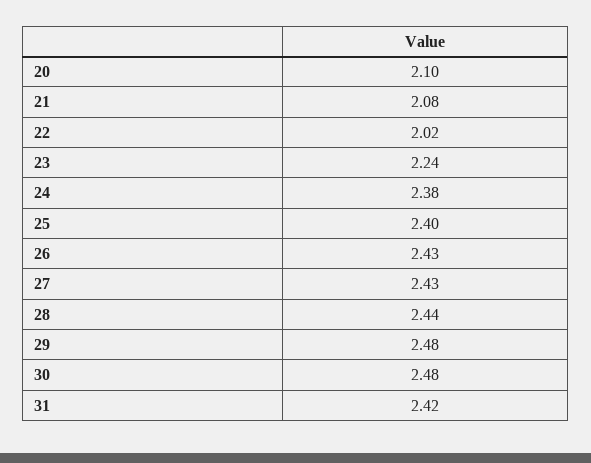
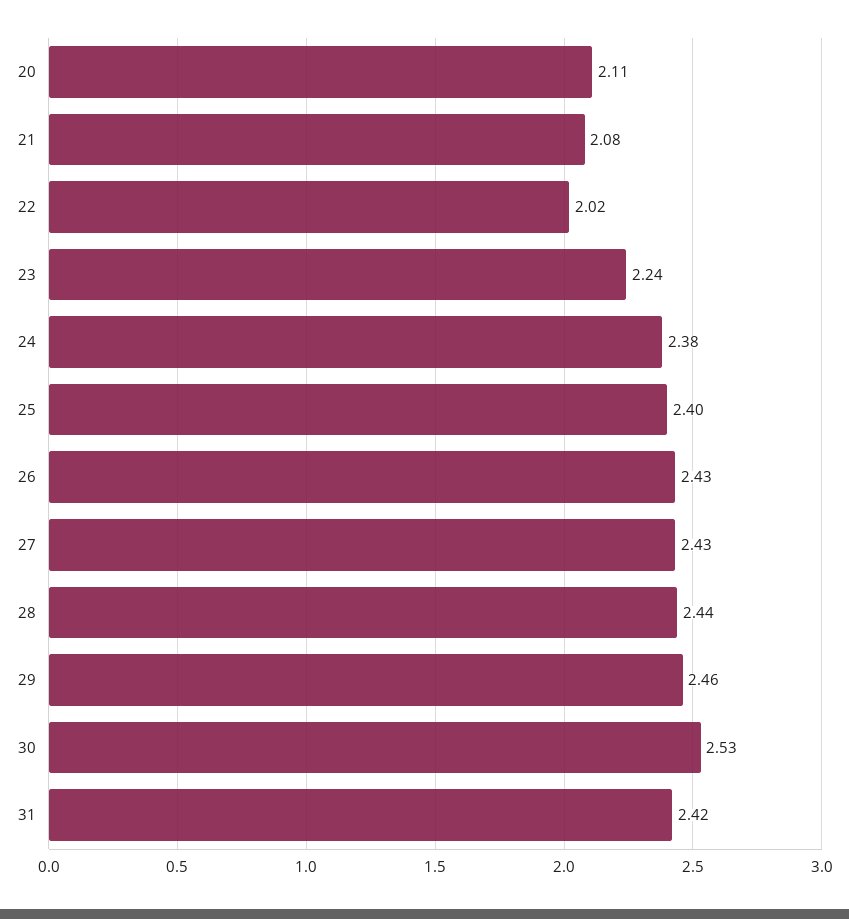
20: 2.1 -> 2.11
29: 2.48 -> 2.46
30: 2.48 -> 2.53

